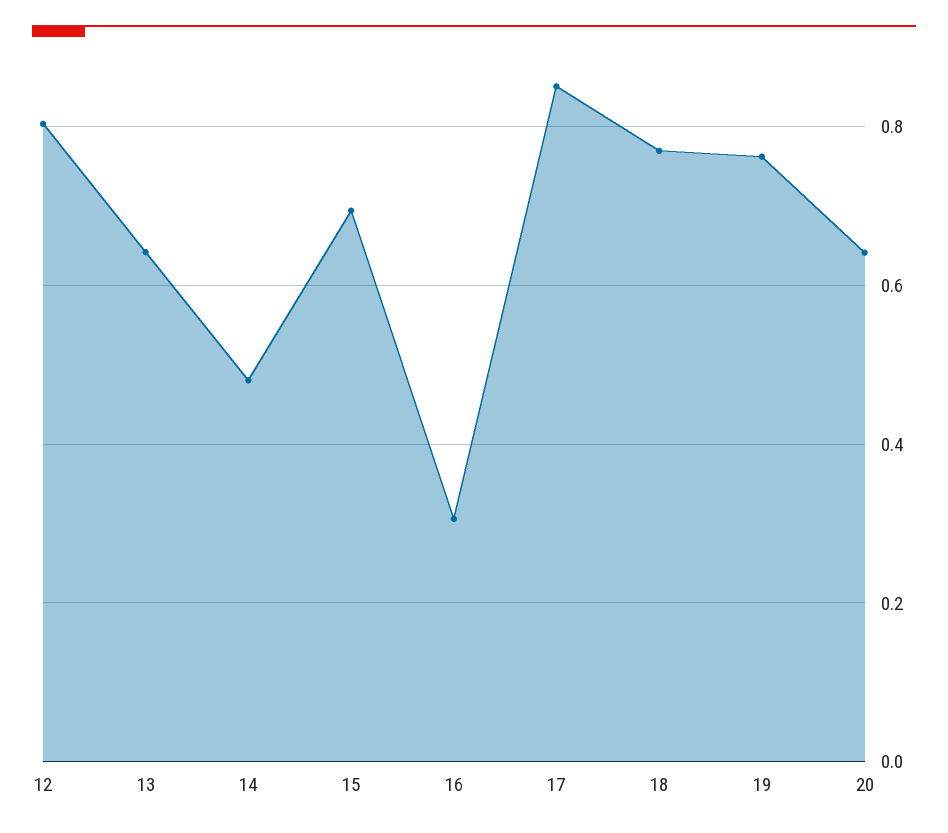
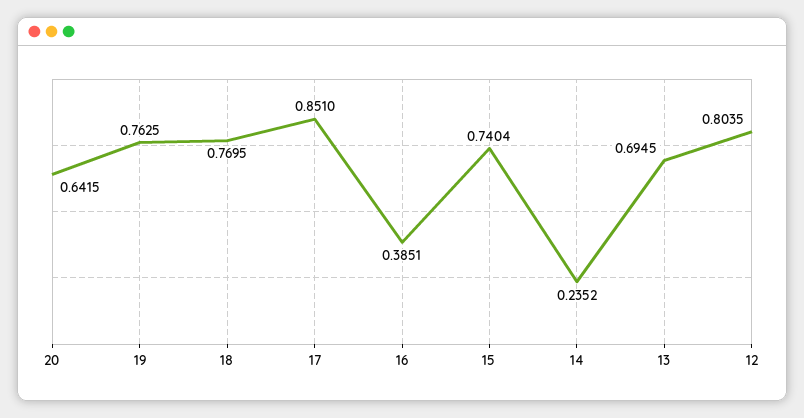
13: 0.64 -> 0.6945
14: 0.48 -> 0.2352
15: 0.7 -> 0.7404
16: 0.3 -> 0.3851

